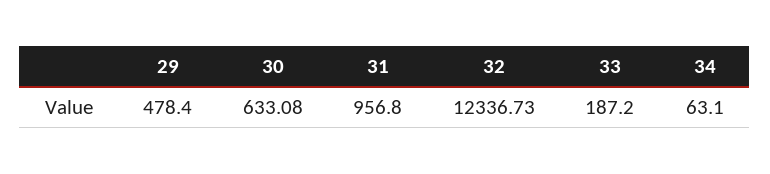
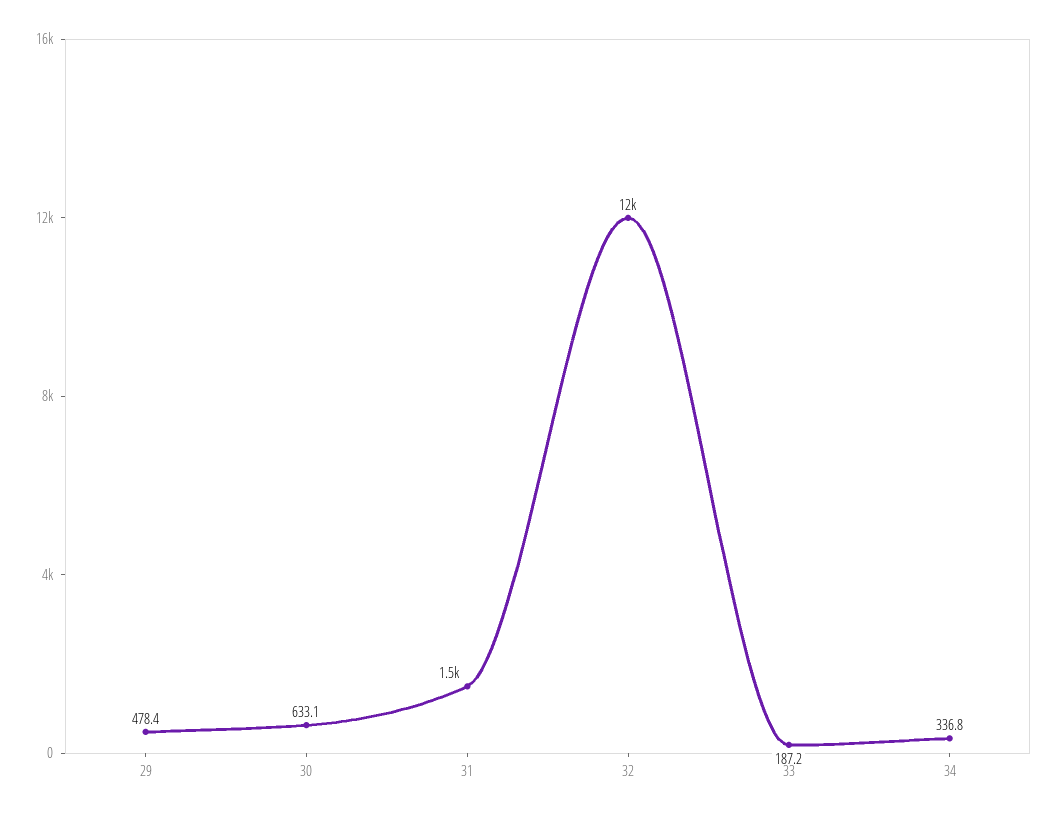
31: 956.8 -> 1500
34: 63.1 -> 336.8

